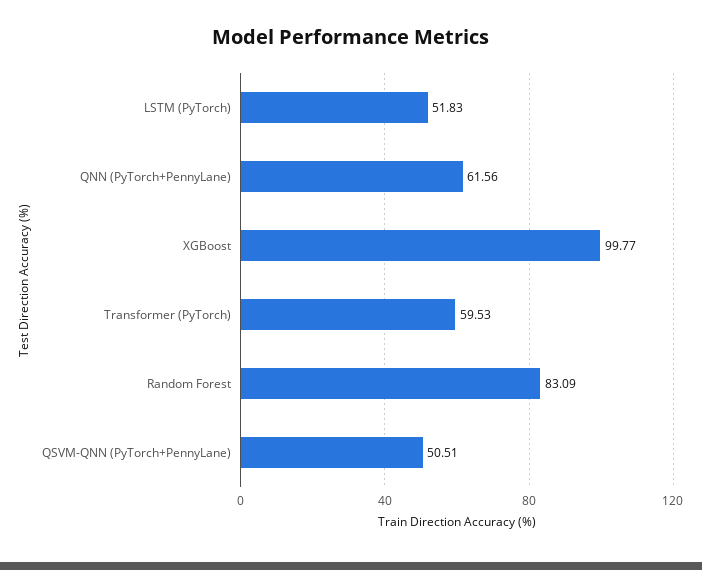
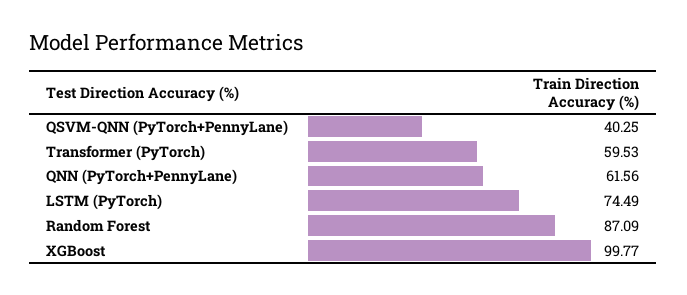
LSTM (PyTorch): 51.83 -> 74.49
Random Forest: 83.09 -> 87.09
QSVM-QNN (PyTorch+PennyLane): 50.51 -> 40.25

